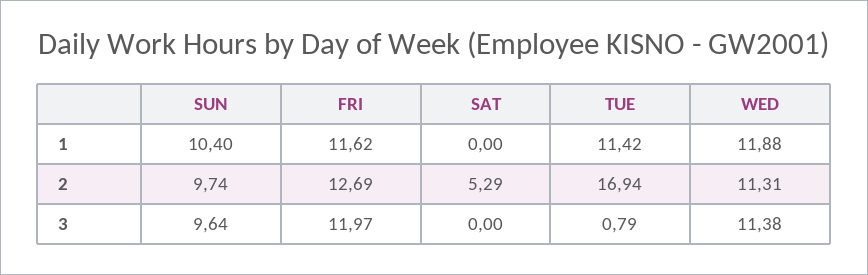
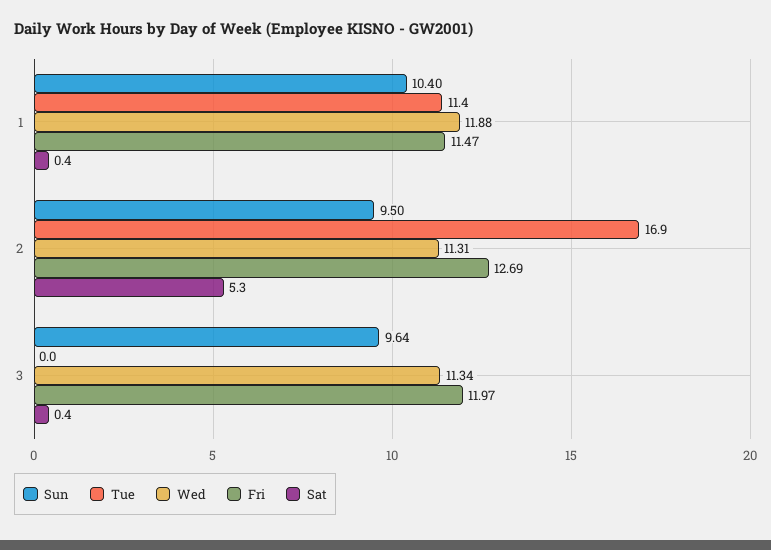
FRI, 1: 11.62 -> 11.47
SAT, 1: 0 -> 0.4
SUN, 2: 9.74 -> 9.5
SAT, 3: 0 -> 0.4
TUE, 3: 0.79 -> 0
WED, 3: 11.38 -> 11.34

